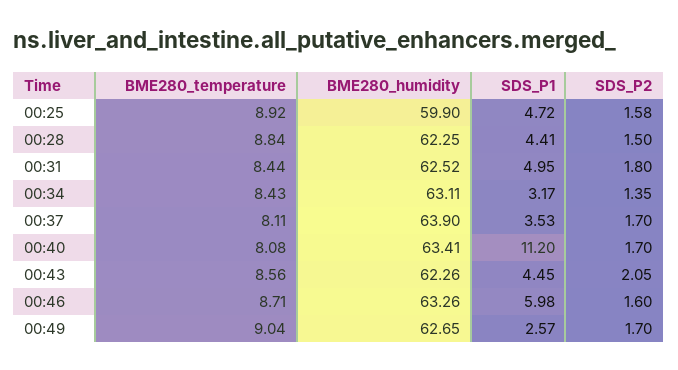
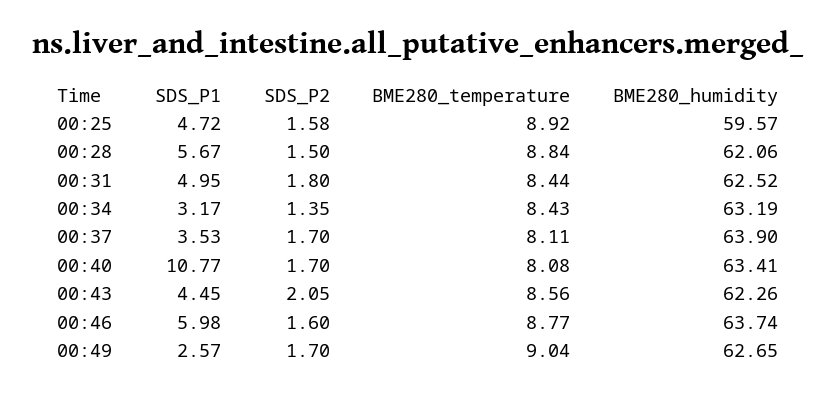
BME280_humidity, 00:25: 59.9 -> 59.57
BME280_humidity, 00:28: 62.25 -> 62.06
SDS_P1, 00:28: 4.41 -> 5.67
BME280_humidity, 00:34: 63.11 -> 63.19
SDS_P1, 00:40: 11.2 -> 10.77
BME280_temperature, 00:46: 8.71 -> 8.77
BME280_humidity, 00:46: 63.26 -> 63.74

